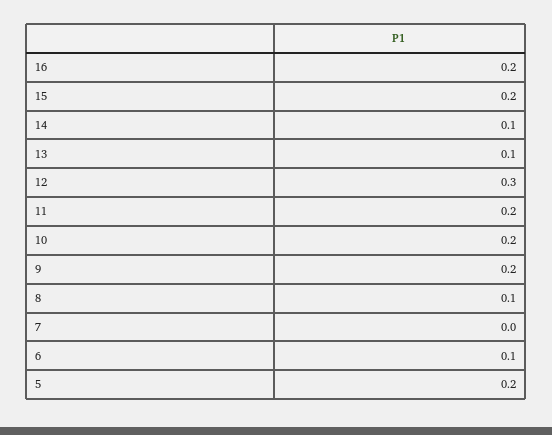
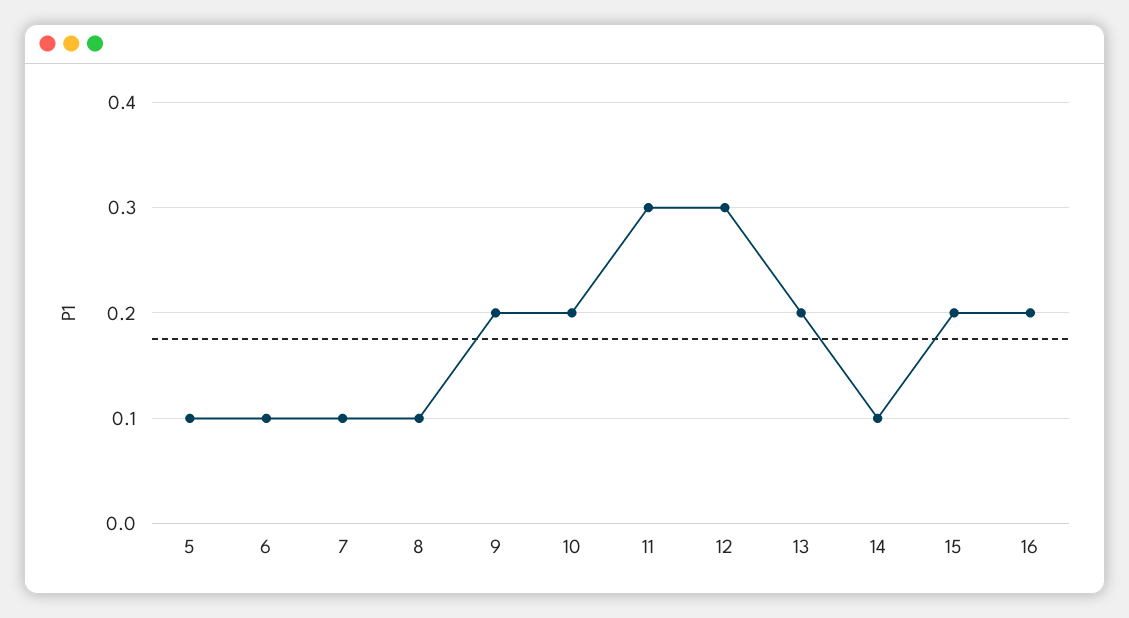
13: 0.1 -> 0.2
11: 0.2 -> 0.3
7: 0 -> 0.1
5: 0.2 -> 0.1

